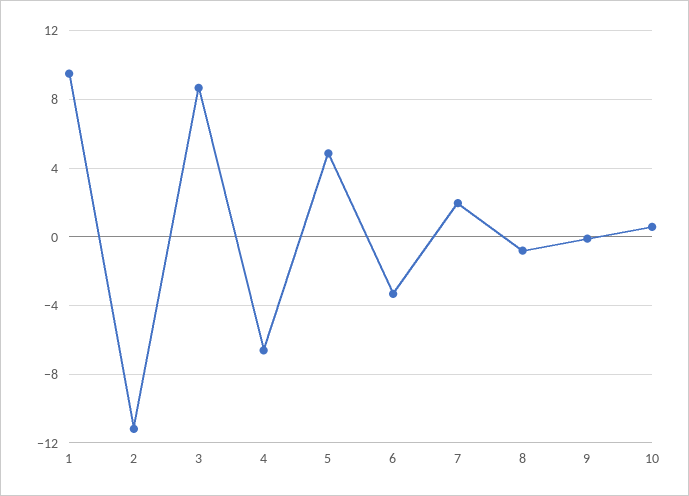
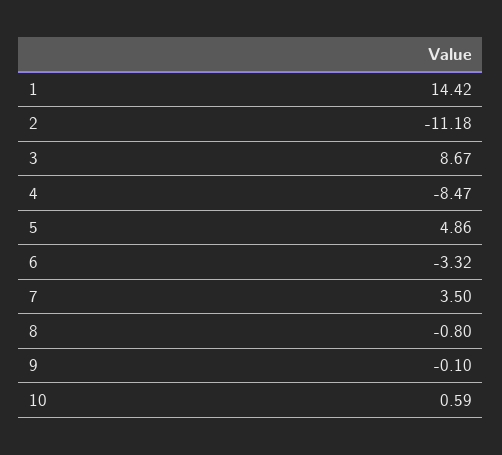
1: 9.5 -> 14.42
4: -6.5 -> -8.47
7: 2 -> 3.5

